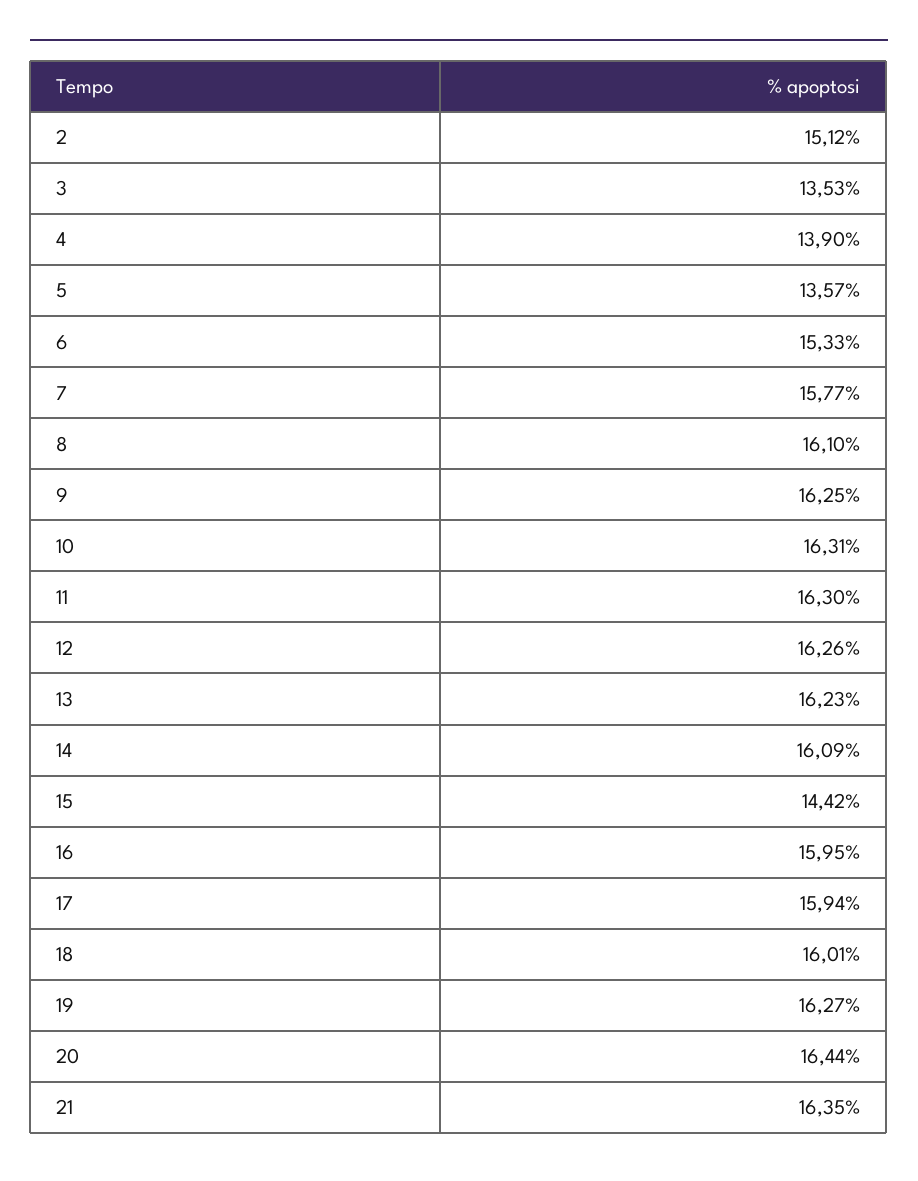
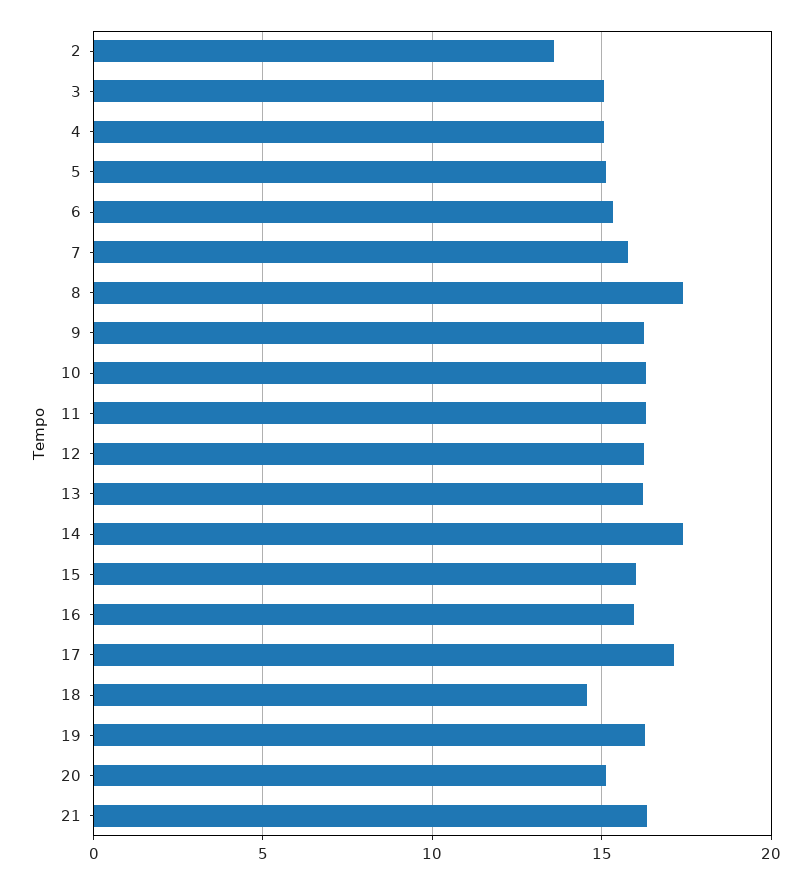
2: 15.12 -> 13.5
3: 13.53 -> 15
4: 13.9 -> 15
5: 13.57 -> 15
8: 16.1 -> 17.5
14: 16.09 -> 17.5
15: 14.42 -> 16
17: 15.94 -> 17
18: 16.01 -> 14.5
20: 16.44 -> 15

